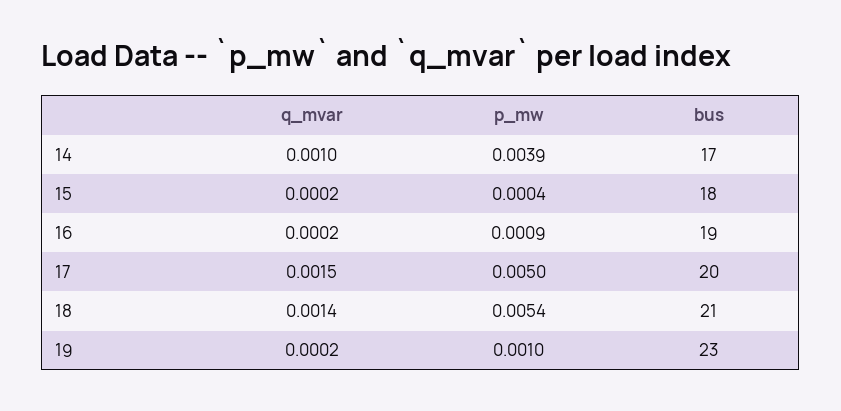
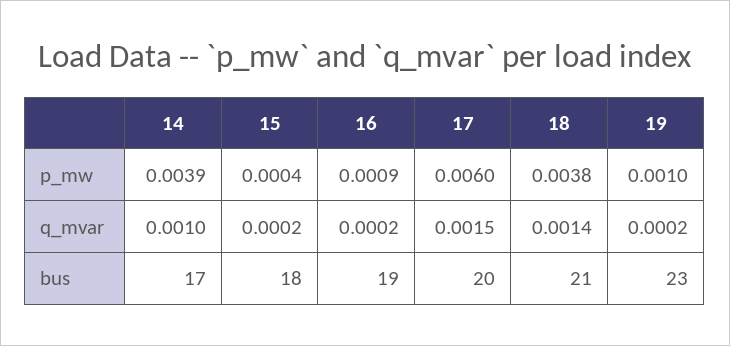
p_mw, 17: 0.005 -> 0.006
p_mw, 18: 0.0054 -> 0.0038

